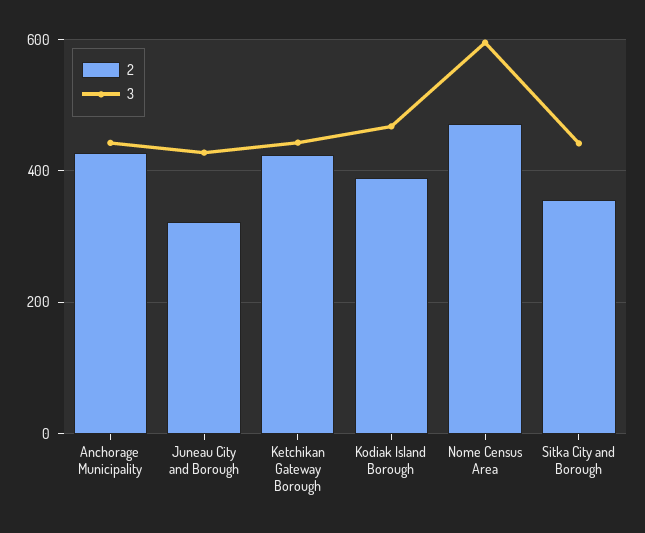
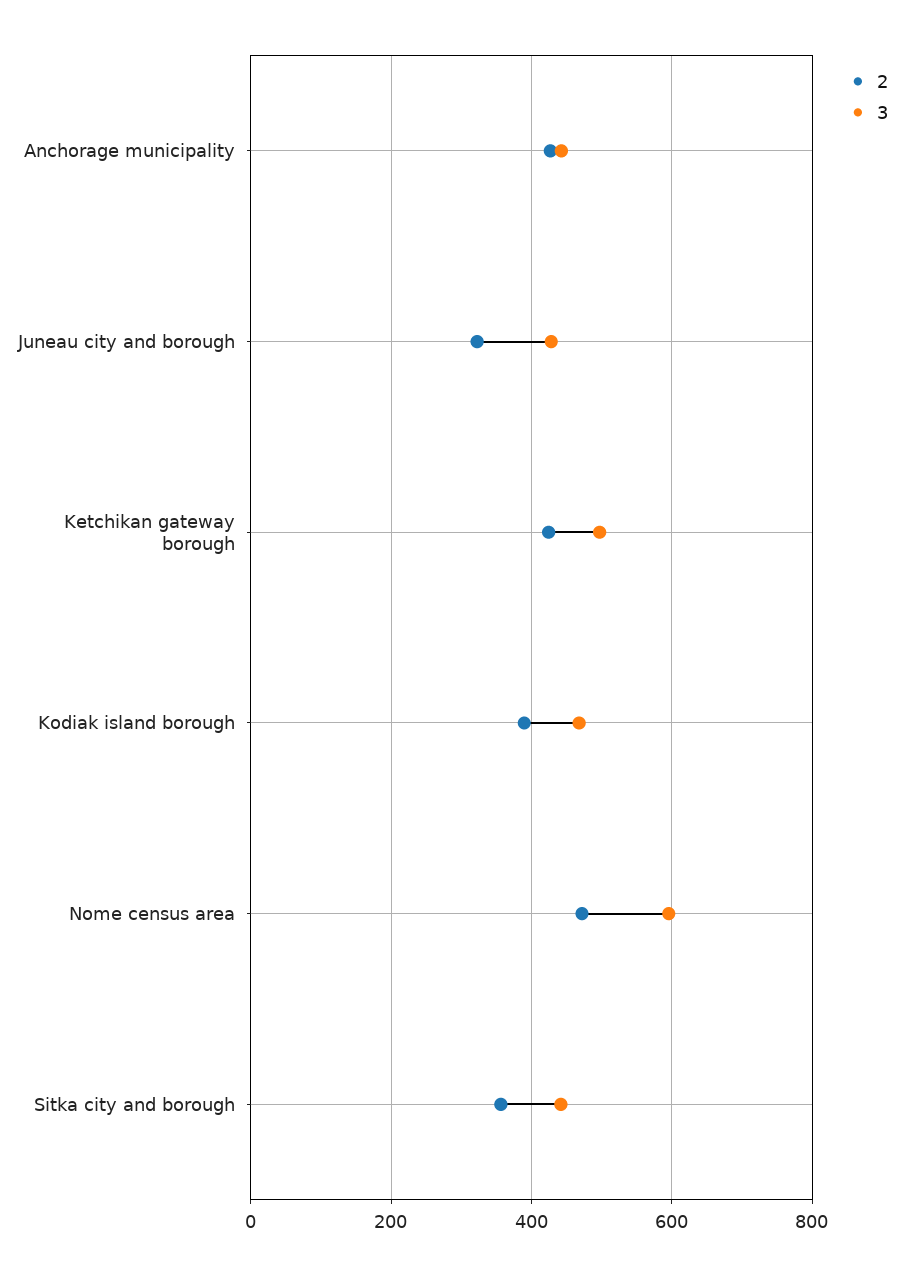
3, Ketchikan Gateway Borough: 440 -> 500

